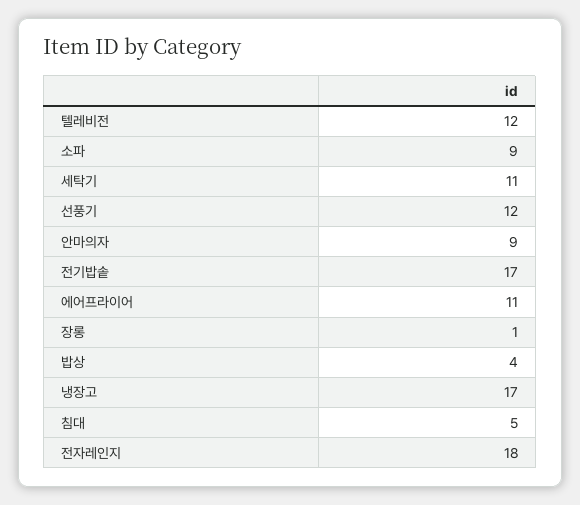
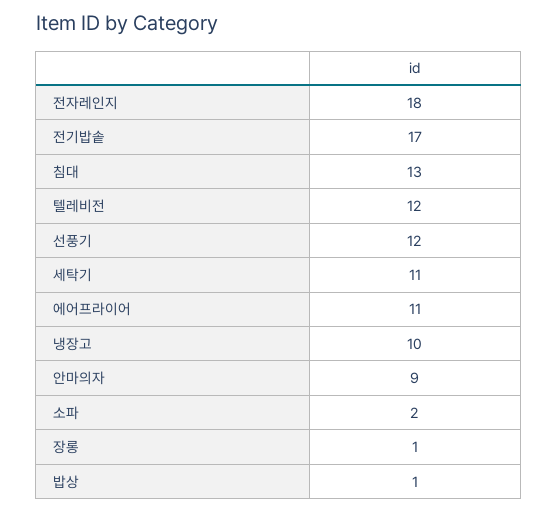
소파: 9 -> 2
밥상: 4 -> 1
냉장고: 17 -> 10
침대: 5 -> 13

